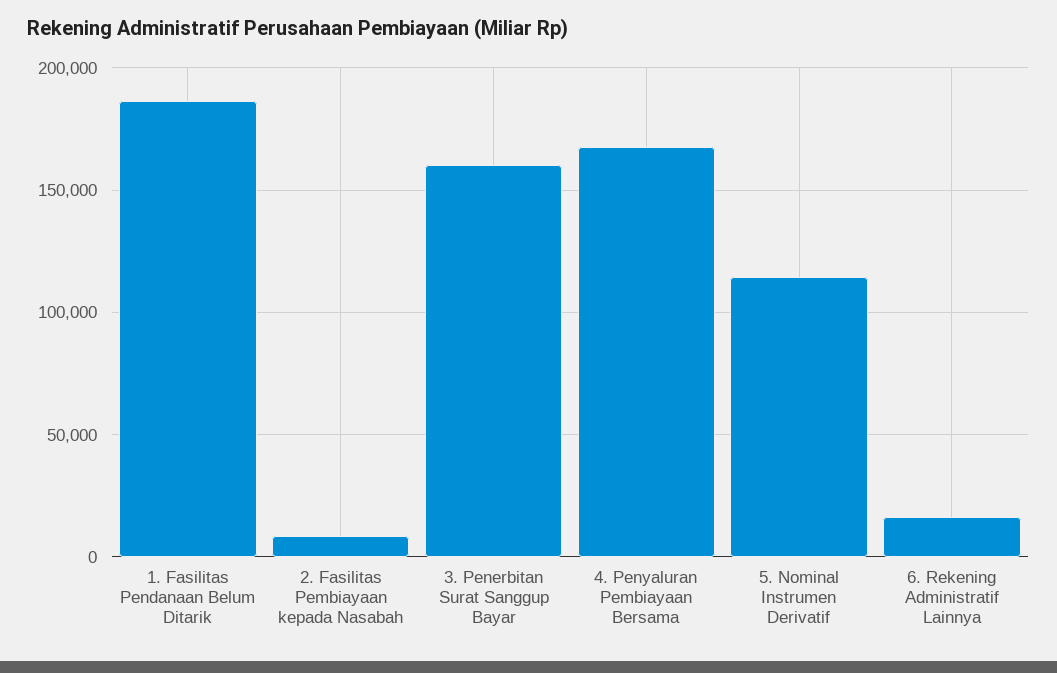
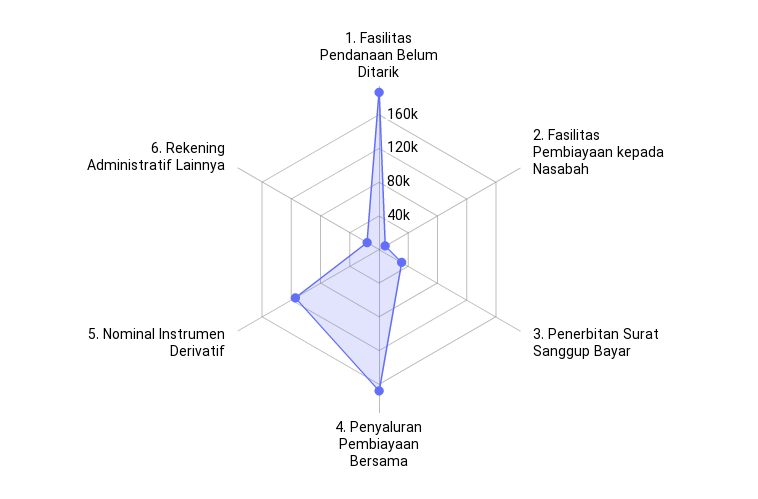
3. Penerbitan Surat Sanggup Bayar: 160000 -> 30000

